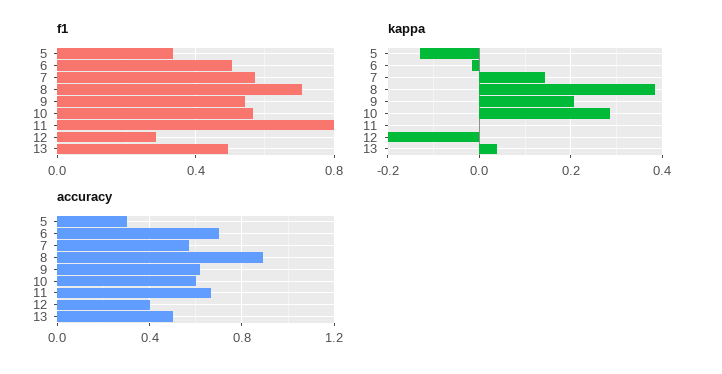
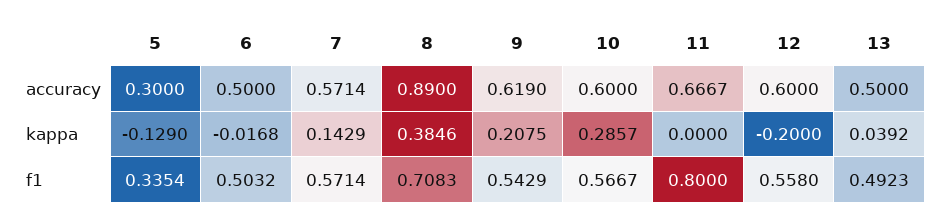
f1, 12: 0.3 -> 0.558
accuracy, 6: 0.7 -> 0.5
accuracy, 12: 0.4 -> 0.6

